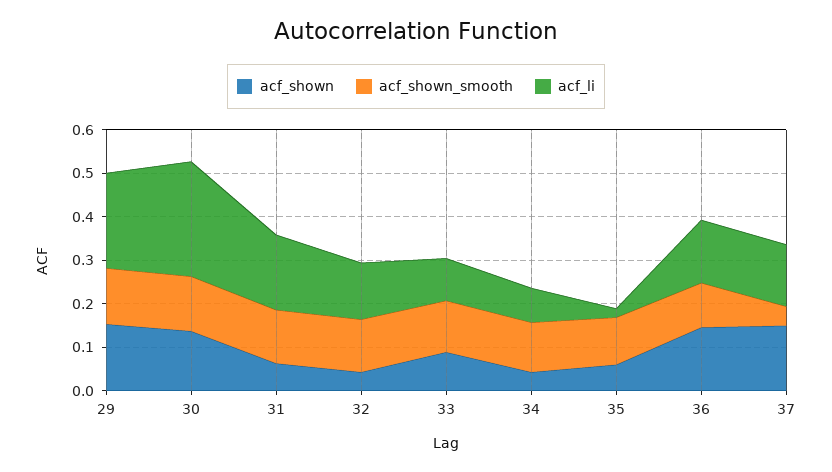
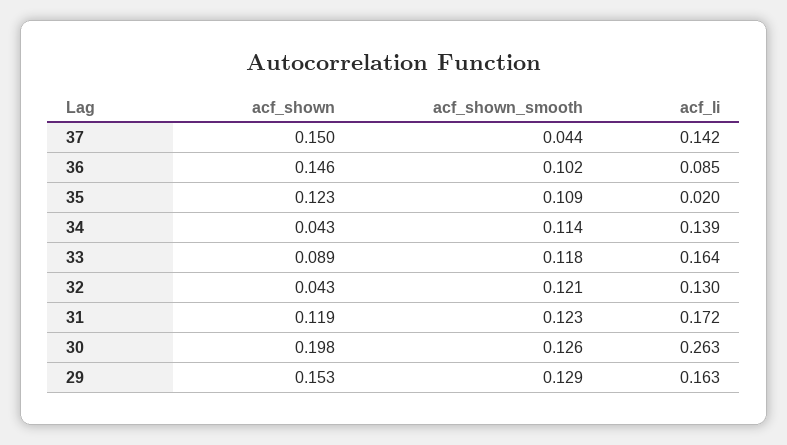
acf_li, 29: 0.22 -> 0.163
acf_shown, 30: 0.14 -> 0.198
acf_shown, 31: 0.06 -> 0.119
acf_li, 33: 0.1 -> 0.164
acf_li, 34: 0.08 -> 0.139
acf_shown, 35: 0.06 -> 0.123
acf_li, 36: 0.14 -> 0.085

